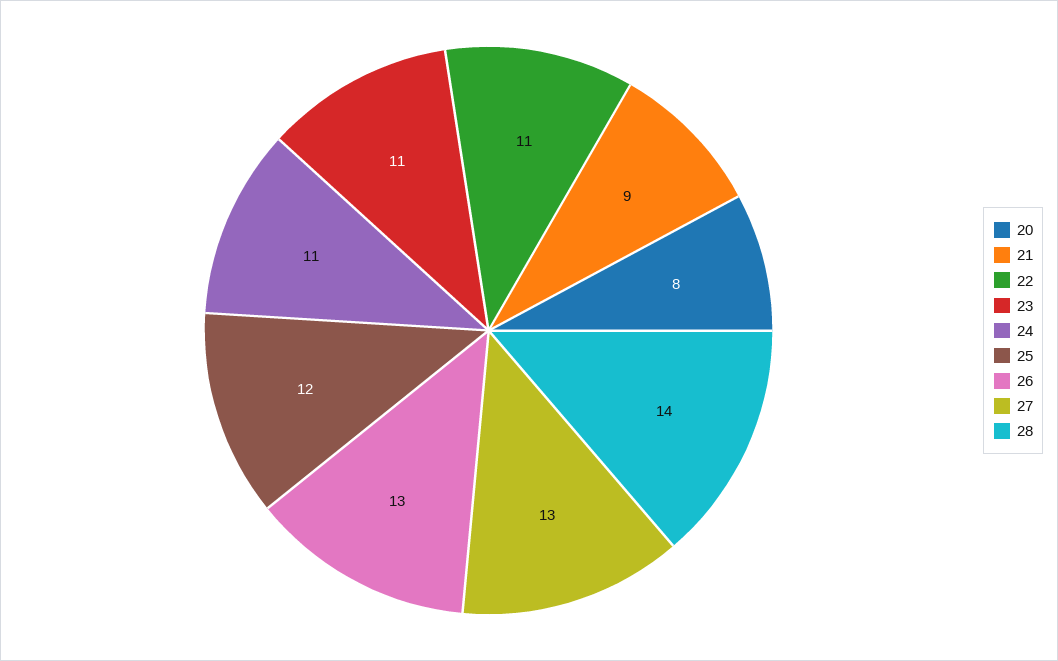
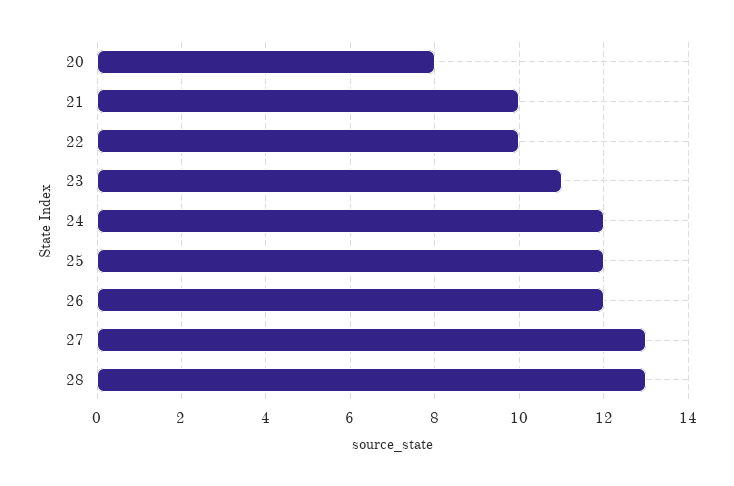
21: 9 -> 10
22: 11 -> 10
24: 11 -> 12
26: 13 -> 12
28: 14 -> 13

